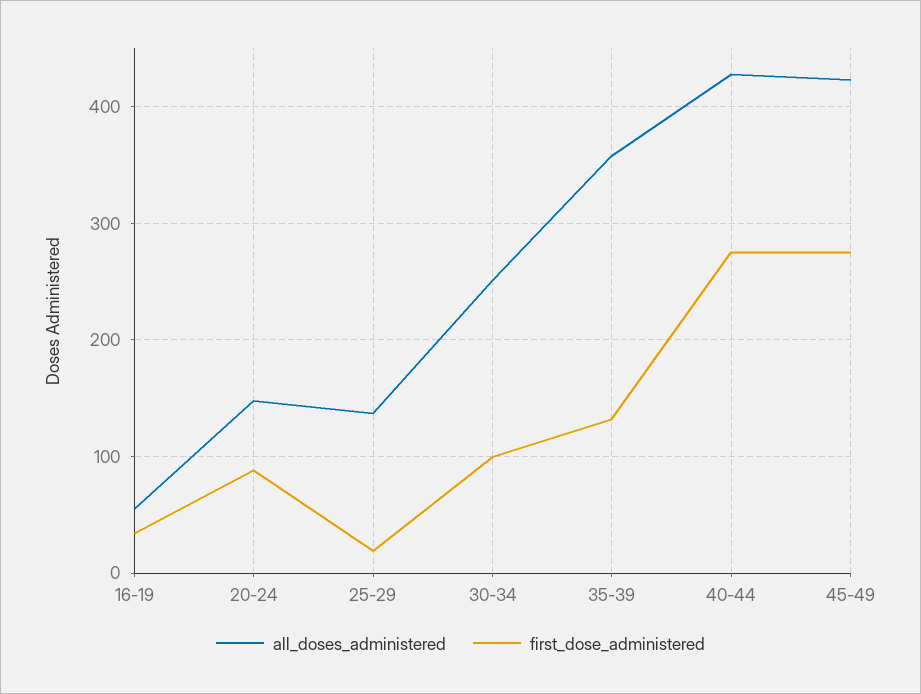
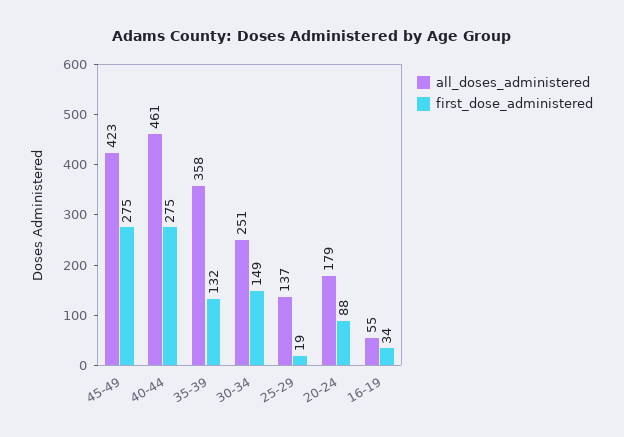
all_doses_administered, 20-24: 150 -> 179
first_dose_administered, 30-34: 100 -> 149
all_doses_administered, 40-44: 430 -> 461

